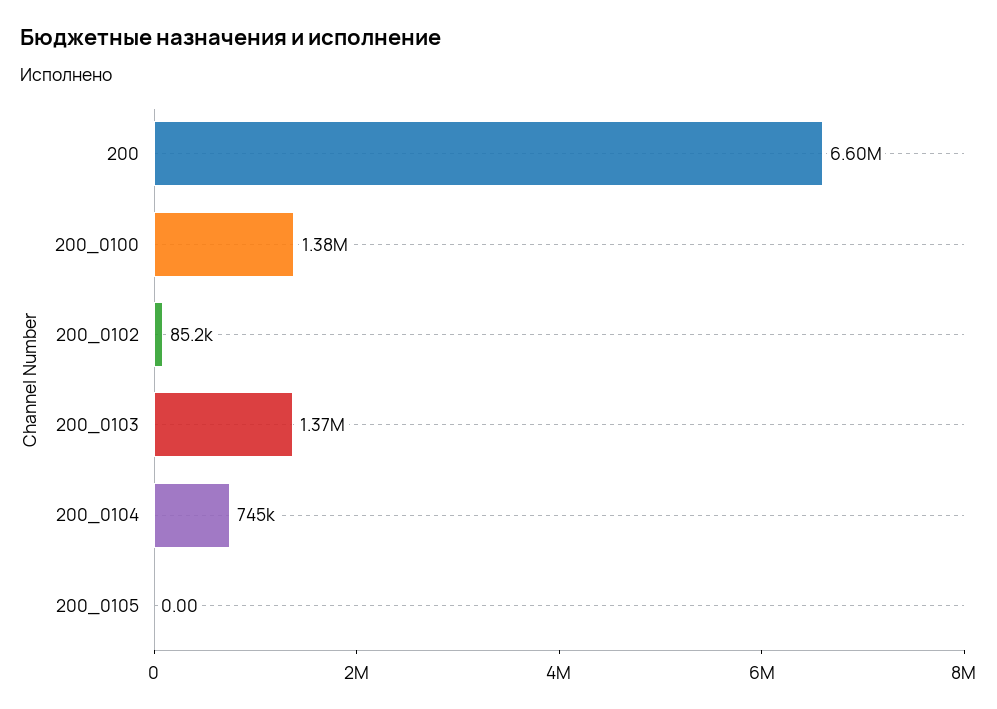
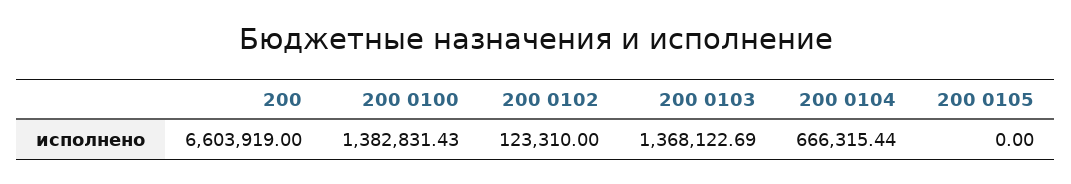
200_0102: 85200 -> 123310
200_0104: 745000 -> 666315.44

